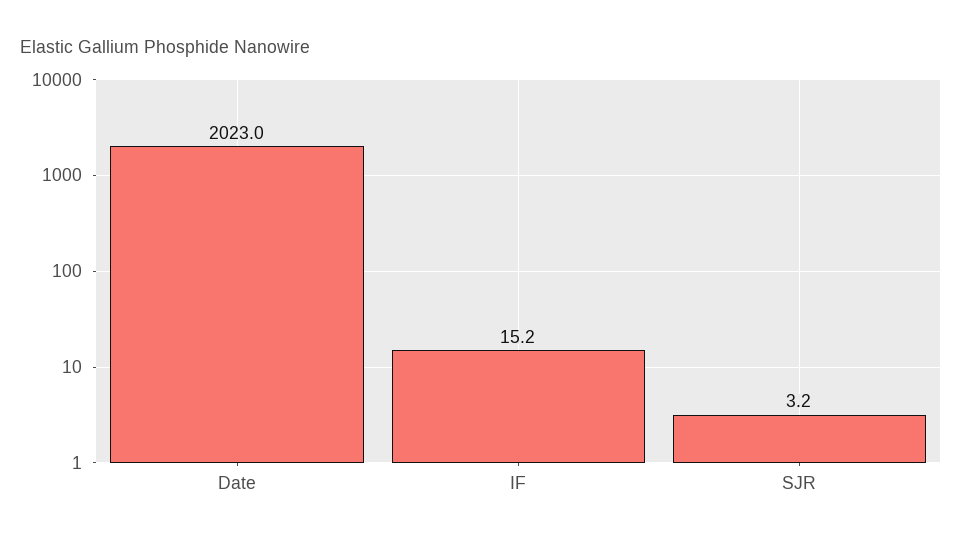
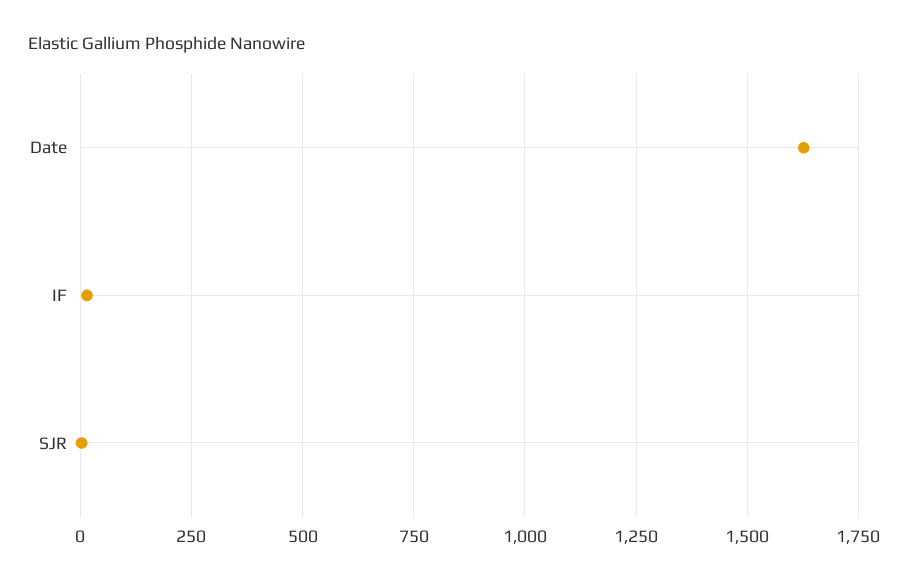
Date: 2023 -> 1625

